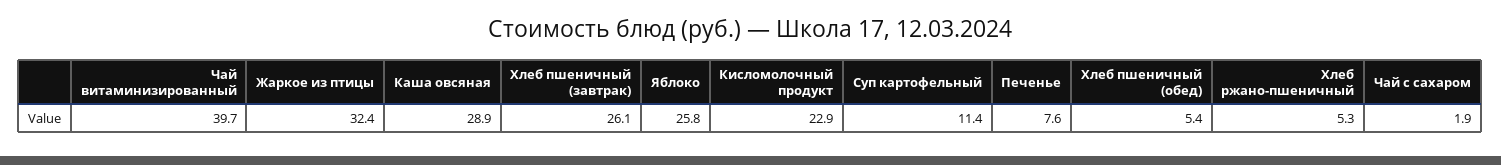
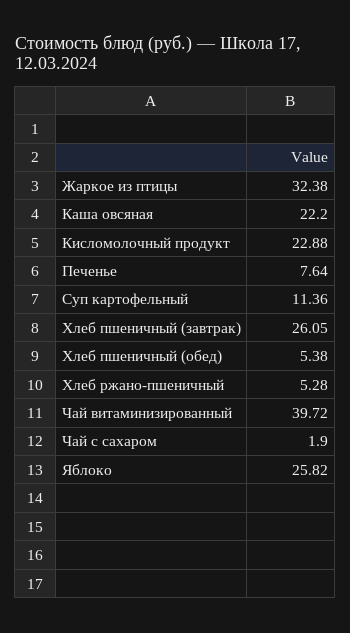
Каша овсяная: 28.9 -> 22.2

